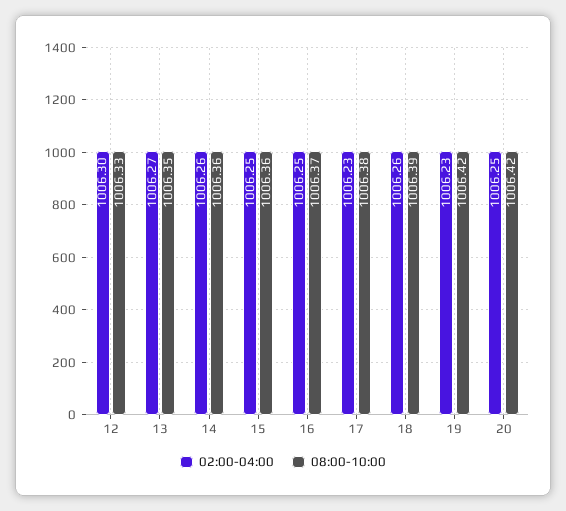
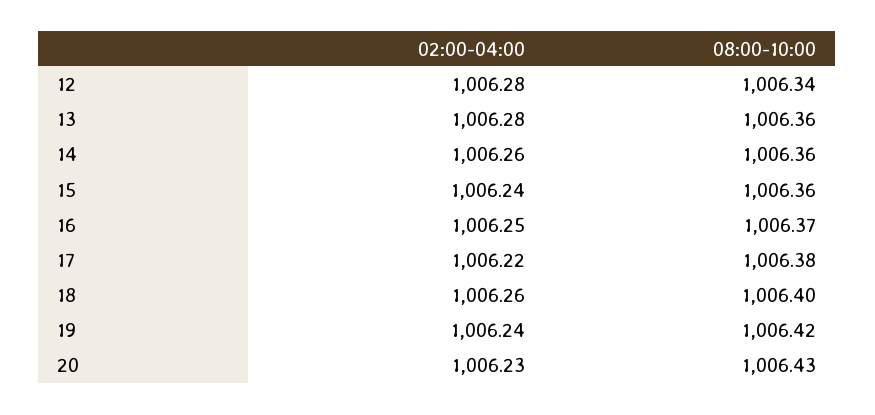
02:00-04:00, 12: 1006.3 -> 1006.28
08:00-10:00, 12: 1006.33 -> 1006.34
02:00-04:00, 13: 1006.27 -> 1006.28
08:00-10:00, 13: 1006.35 -> 1006.36
02:00-04:00, 15: 1006.25 -> 1006.24
02:00-04:00, 17: 1006.23 -> 1006.22
08:00-10:00, 18: 1006.39 -> 1006.4
02:00-04:00, 19: 1006.23 -> 1006.24
02:00-04:00, 20: 1006.25 -> 1006.23
08:00-10:00, 20: 1006.42 -> 1006.43

